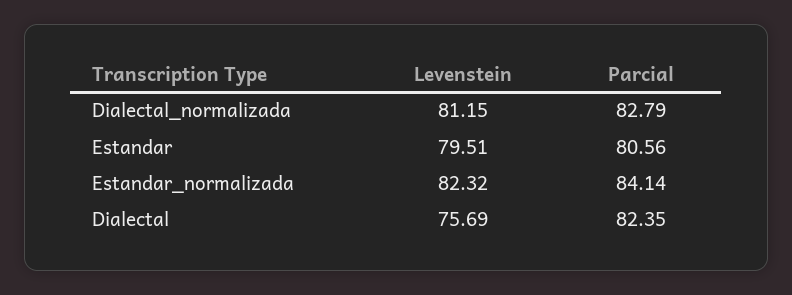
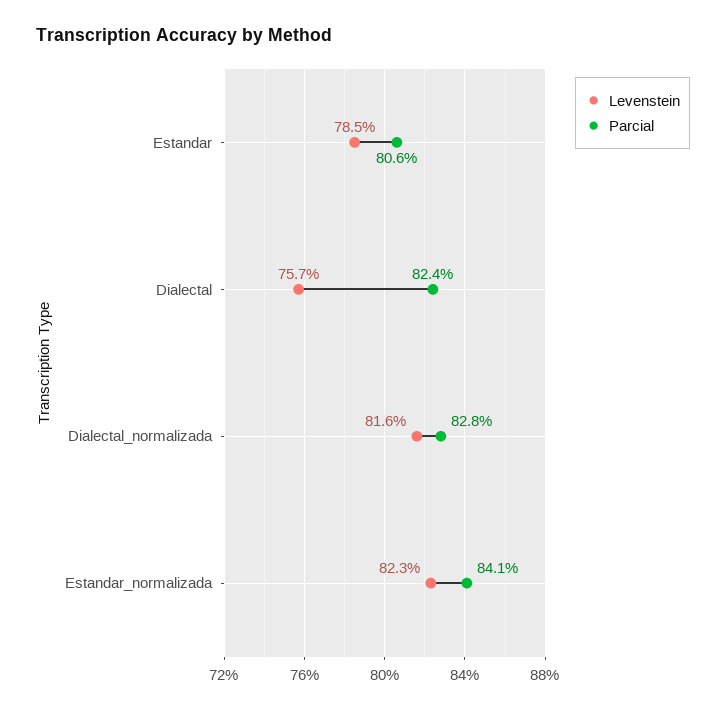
Levenstein, Dialectal_normalizada: 81.15 -> 81.6
Levenstein, Estandar: 79.51 -> 78.5

